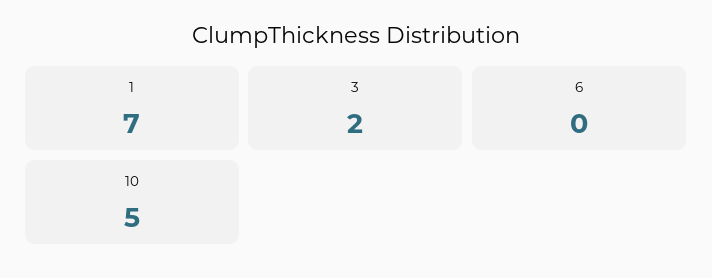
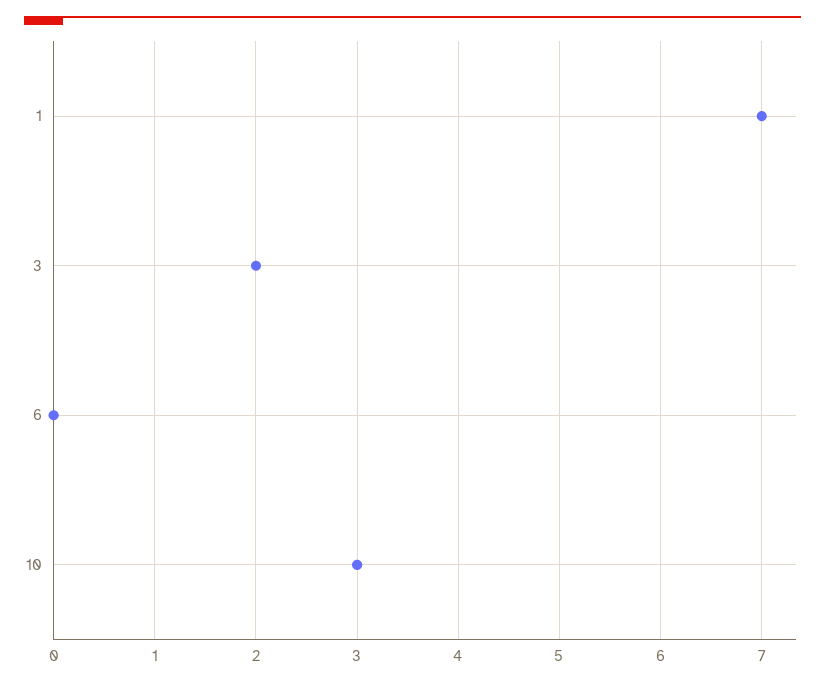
10: 5 -> 3

